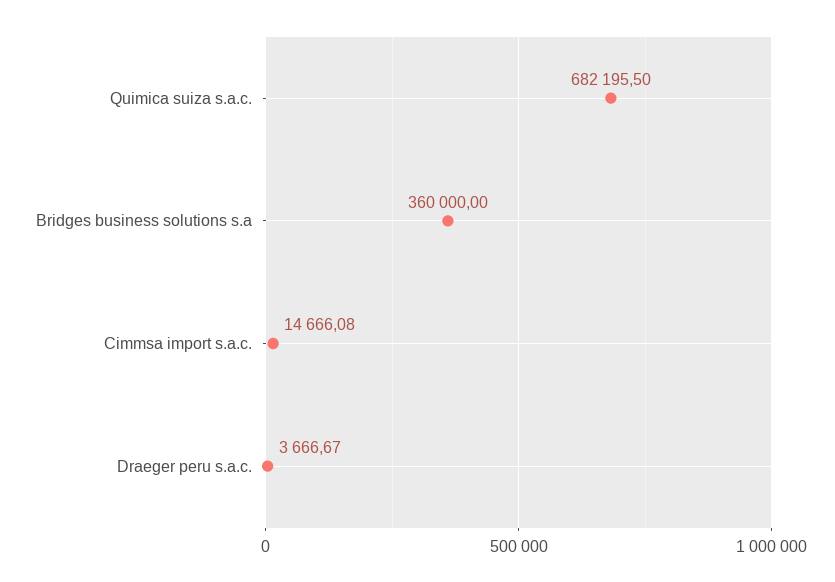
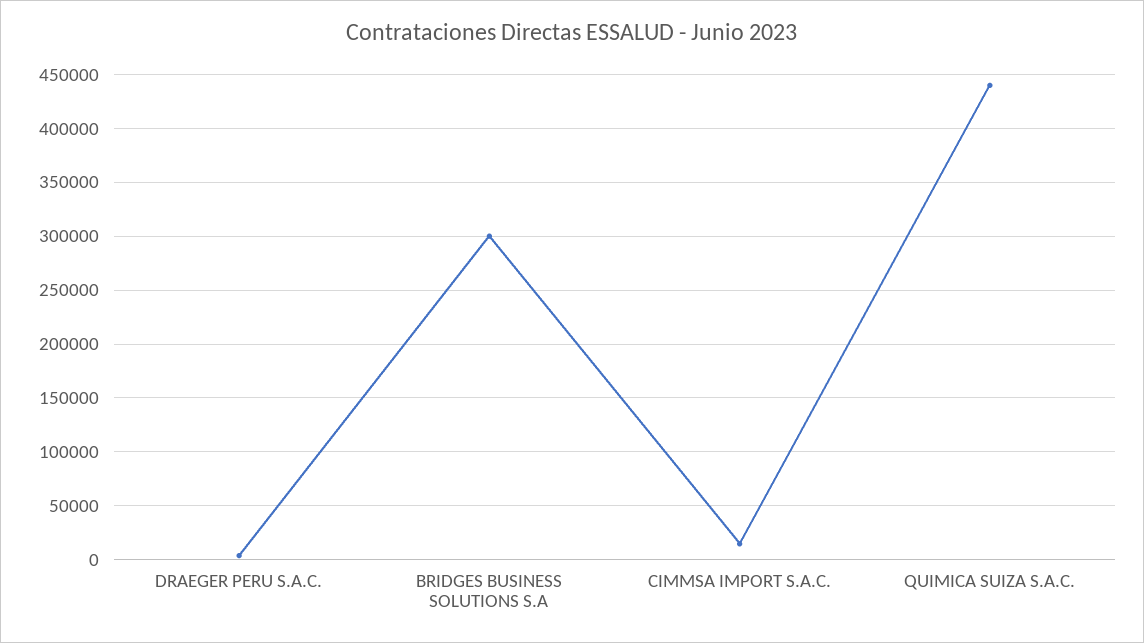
Quimica suiza s.a.c.: 682195.5 -> 440000
Bridges business solutions s.a: 360000 -> 300000

